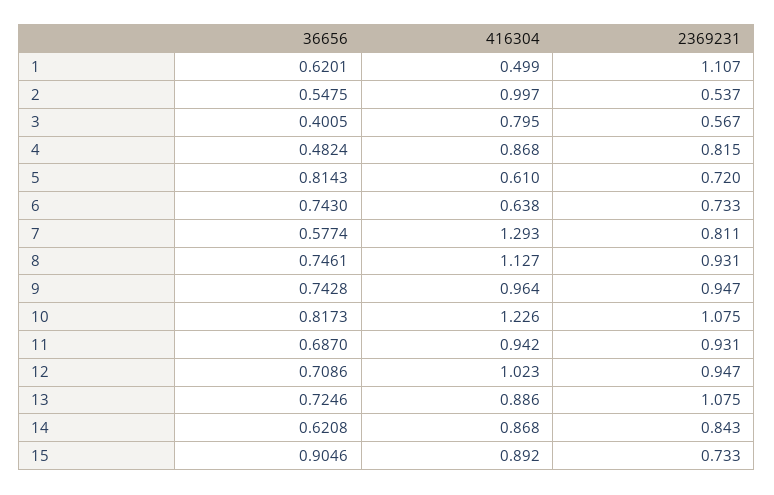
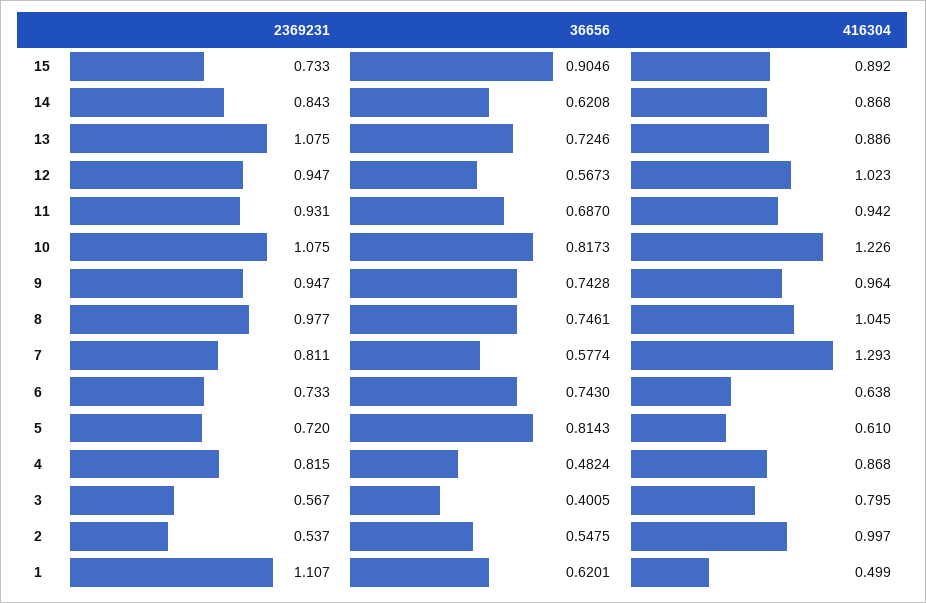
416304, 8: 1.127 -> 1.045
2369231, 8: 0.931 -> 0.977
36656, 12: 0.7086 -> 0.5673

